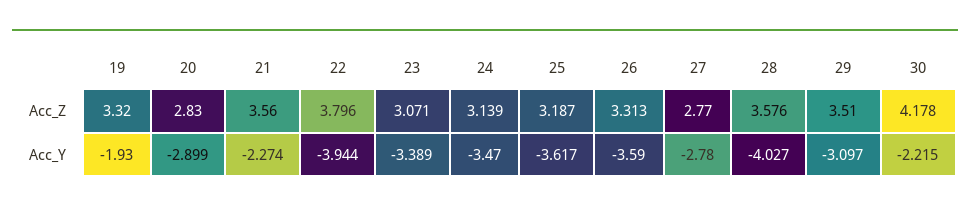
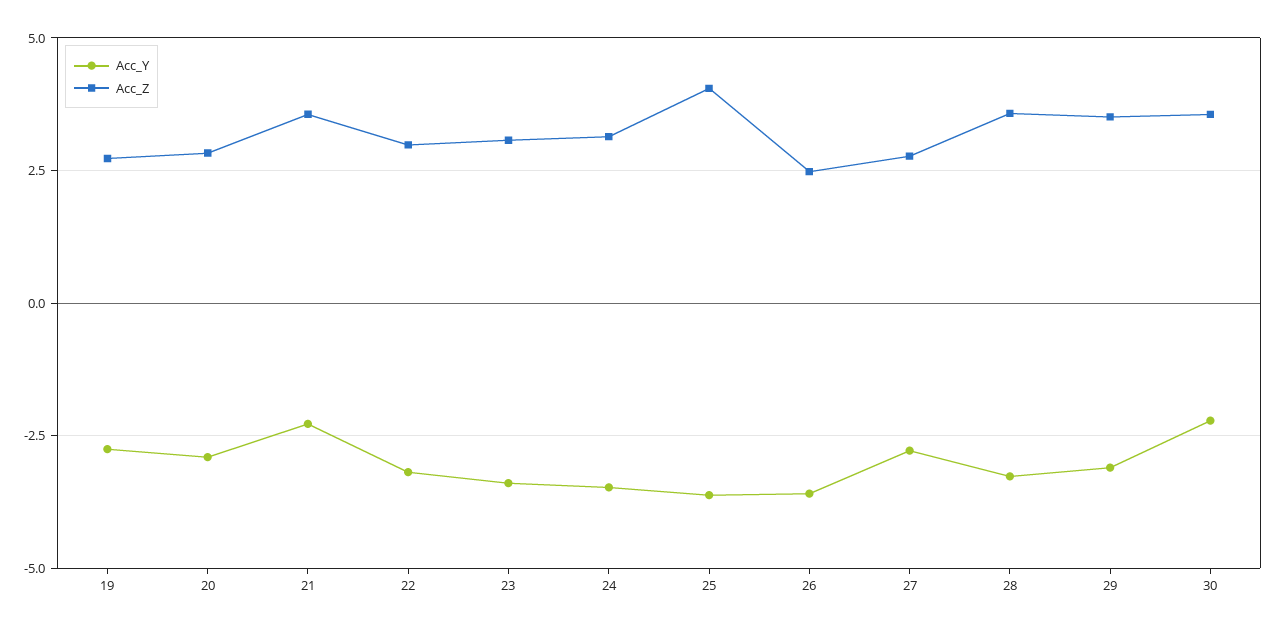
Acc_Z, 19: 3.32 -> 2.75
Acc_Z, 22: 3.796 -> 3
Acc_Z, 25: 3.187 -> 4
Acc_Z, 26: 3.313 -> 2.5
Acc_Z, 30: 4.178 -> 3.5
Acc_Y, 19: -1.93 -> -2.75
Acc_Y, 22: -3.944 -> -3.25
Acc_Y, 28: -4.027 -> -3.25

